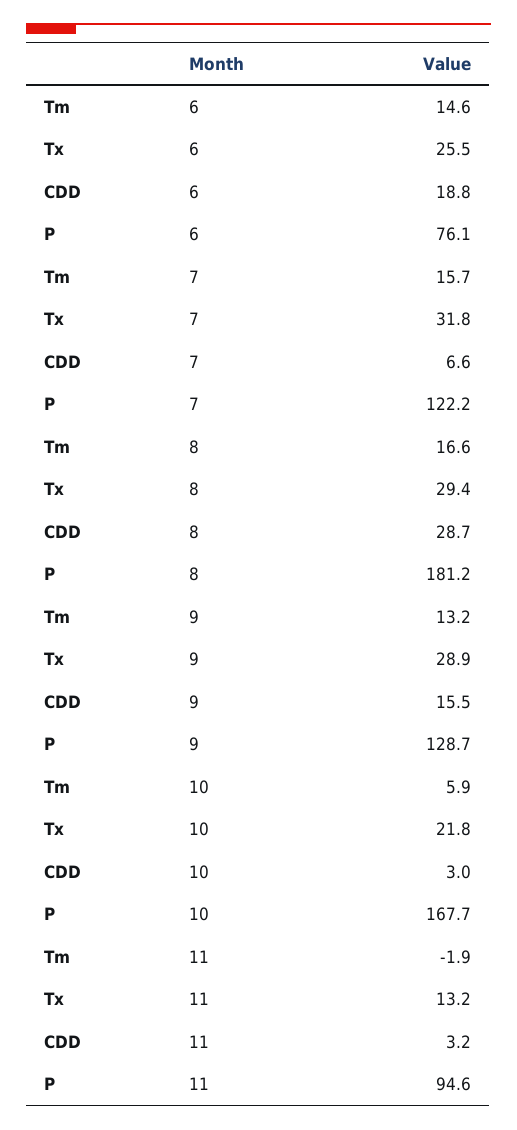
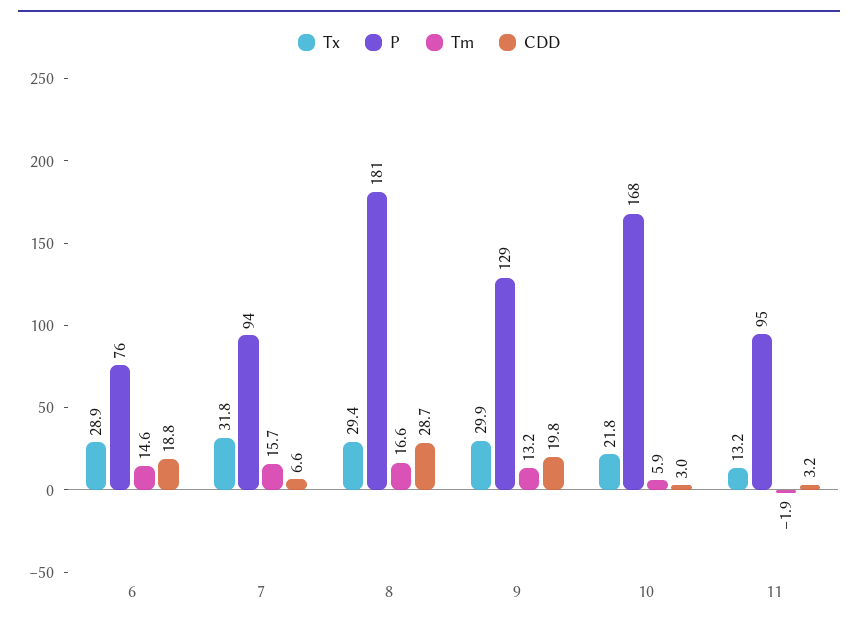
Tx, 6: 25.5 -> 28.9
P, 7: 122.2 -> 94
Tx, 9: 28.9 -> 29.9
CDD, 9: 15.5 -> 19.8

